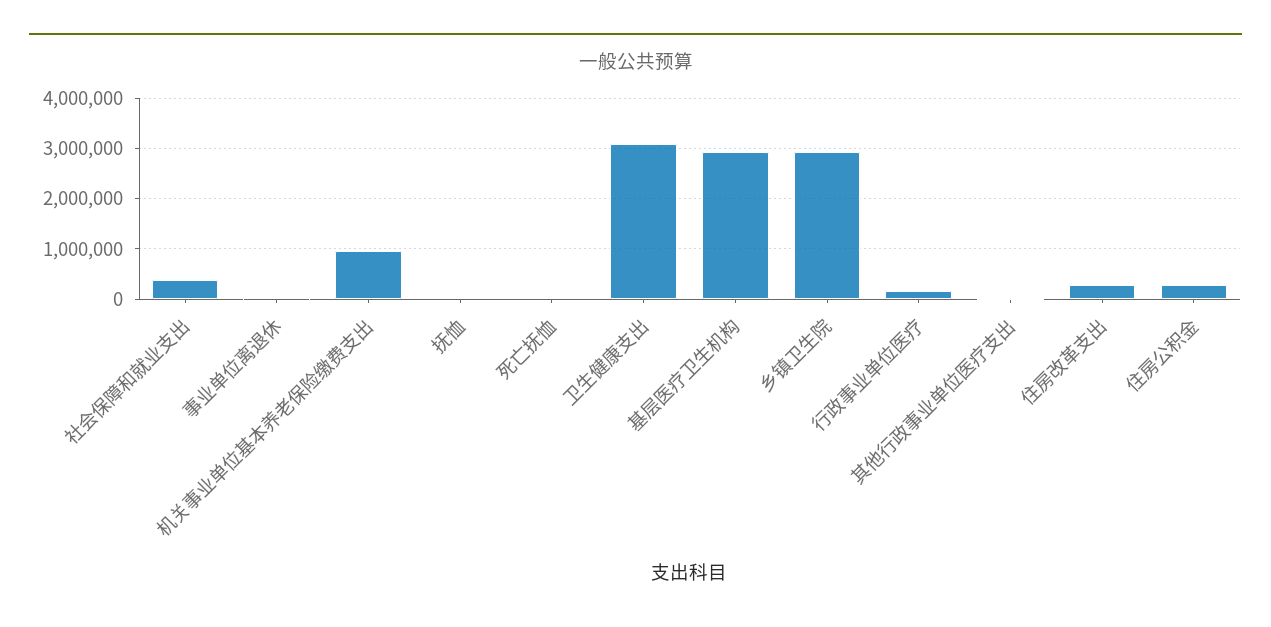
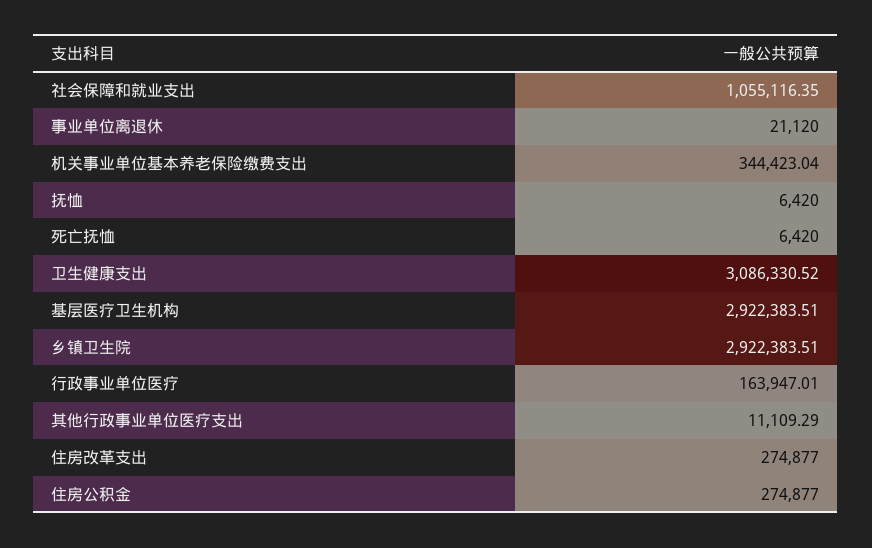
社会保障和就业支出: 400000 -> 1055116.35
机关事业单位基本养老保险缴费支出: 1000000 -> 344423.04

